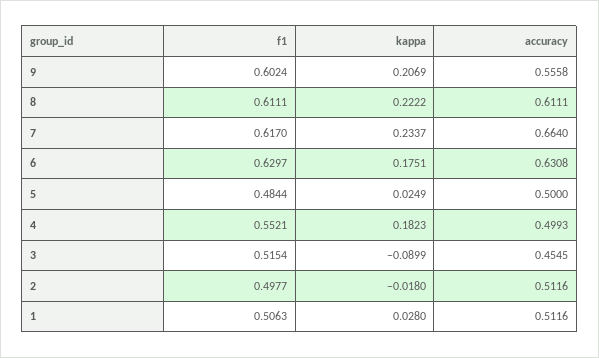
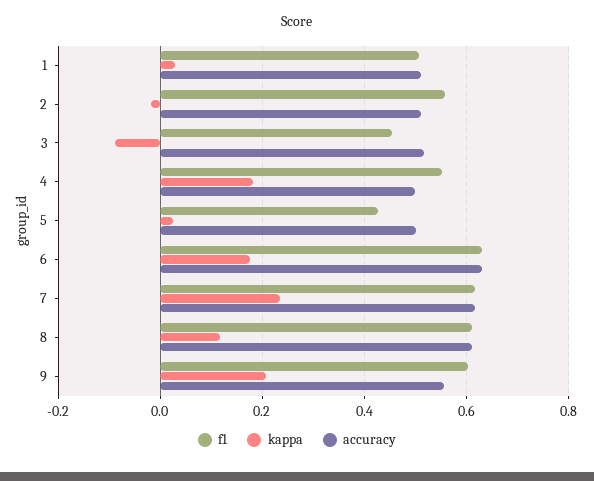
kappa, 8: 0.2222 -> 0.12
accuracy, 7: 0.664 -> 0.62
f1, 5: 0.4844 -> 0.42
f1, 3: 0.5154 -> 0.46
accuracy, 3: 0.4545 -> 0.52
f1, 2: 0.4977 -> 0.56

